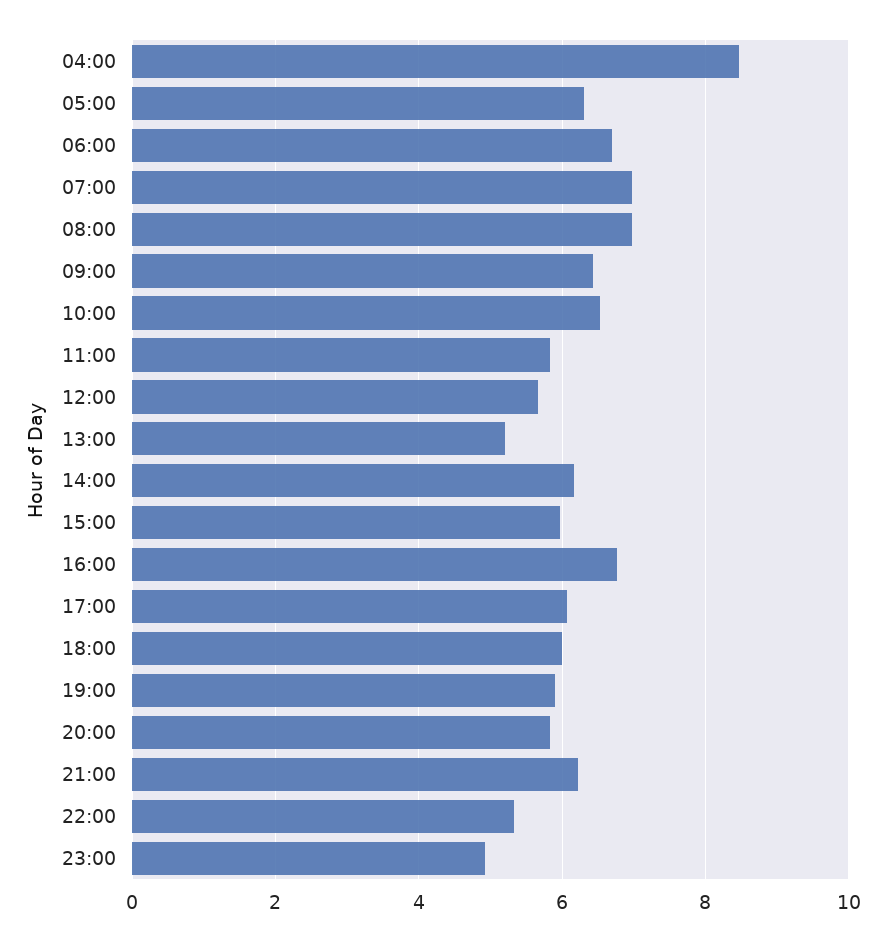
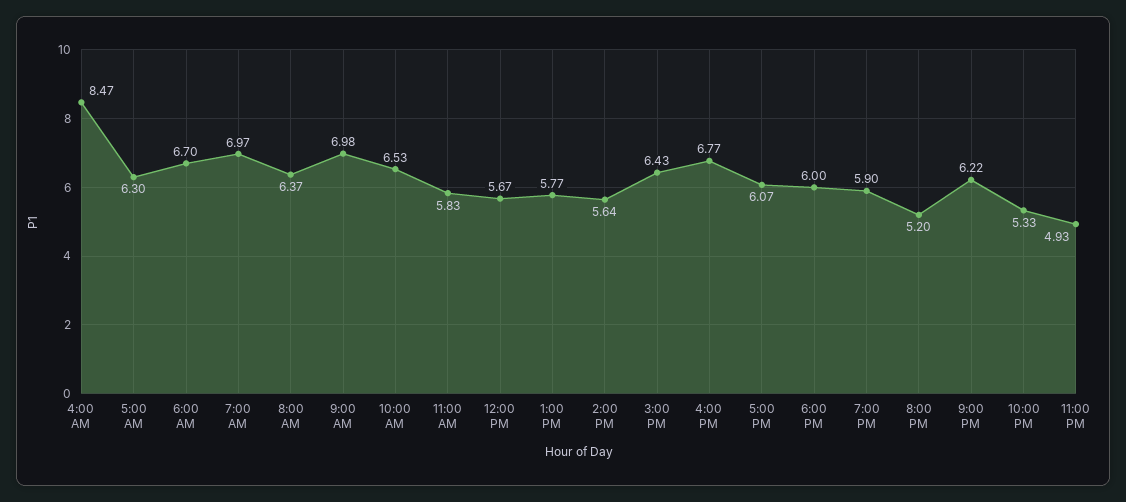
08:00: 7 -> 6.37
09:00: 6.4 -> 6.98
13:00: 5.2 -> 5.77
14:00: 6.2 -> 5.64
15:00: 6 -> 6.43
20:00: 5.8 -> 5.2

